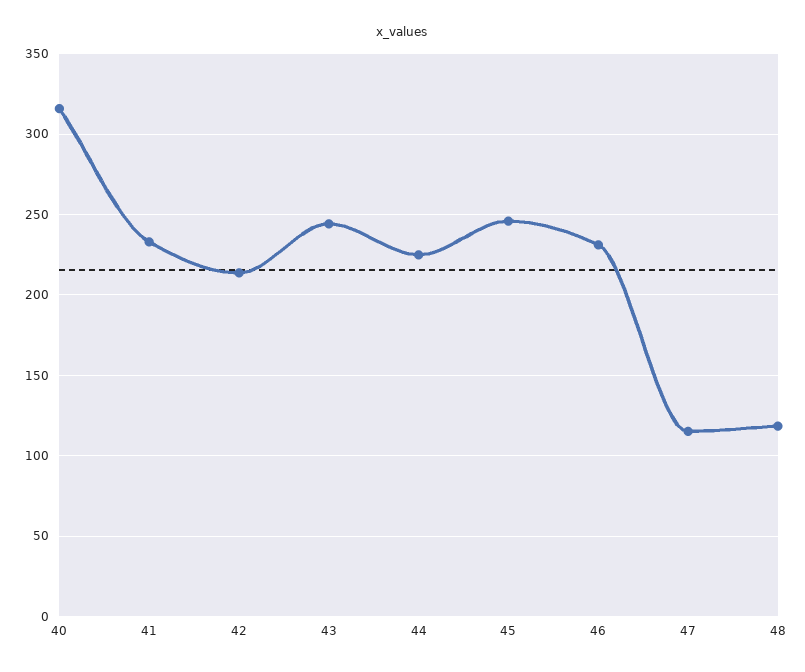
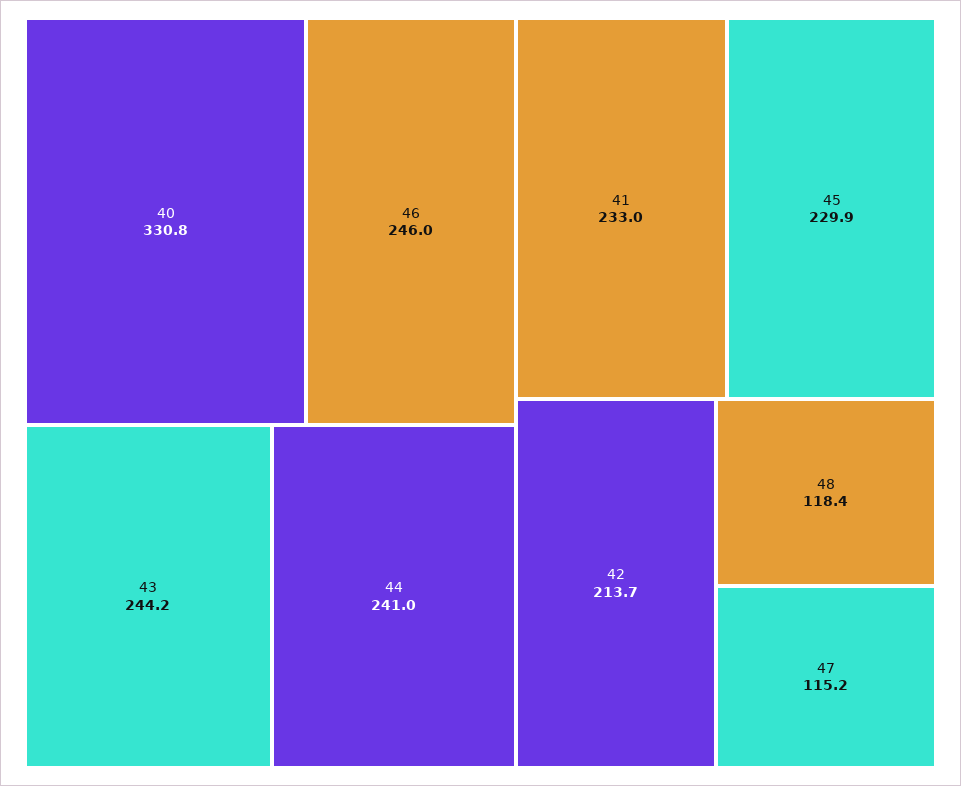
40: 315 -> 330.8
44: 225 -> 241
45: 245 -> 229.9
46: 230 -> 246

